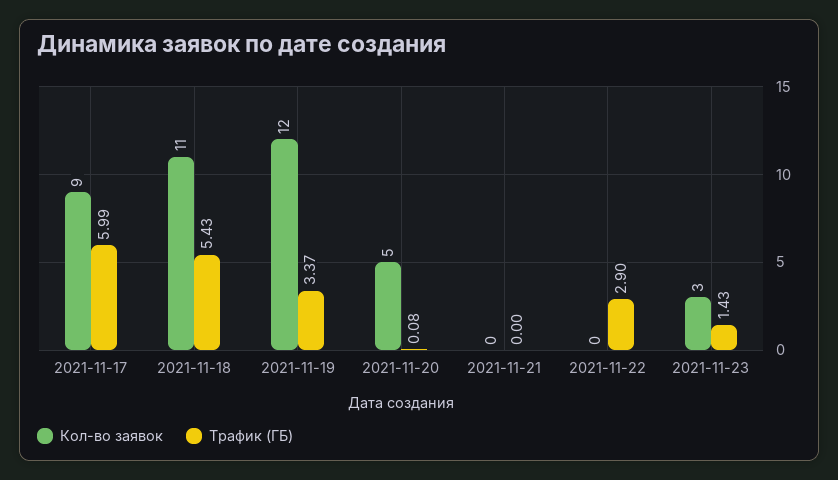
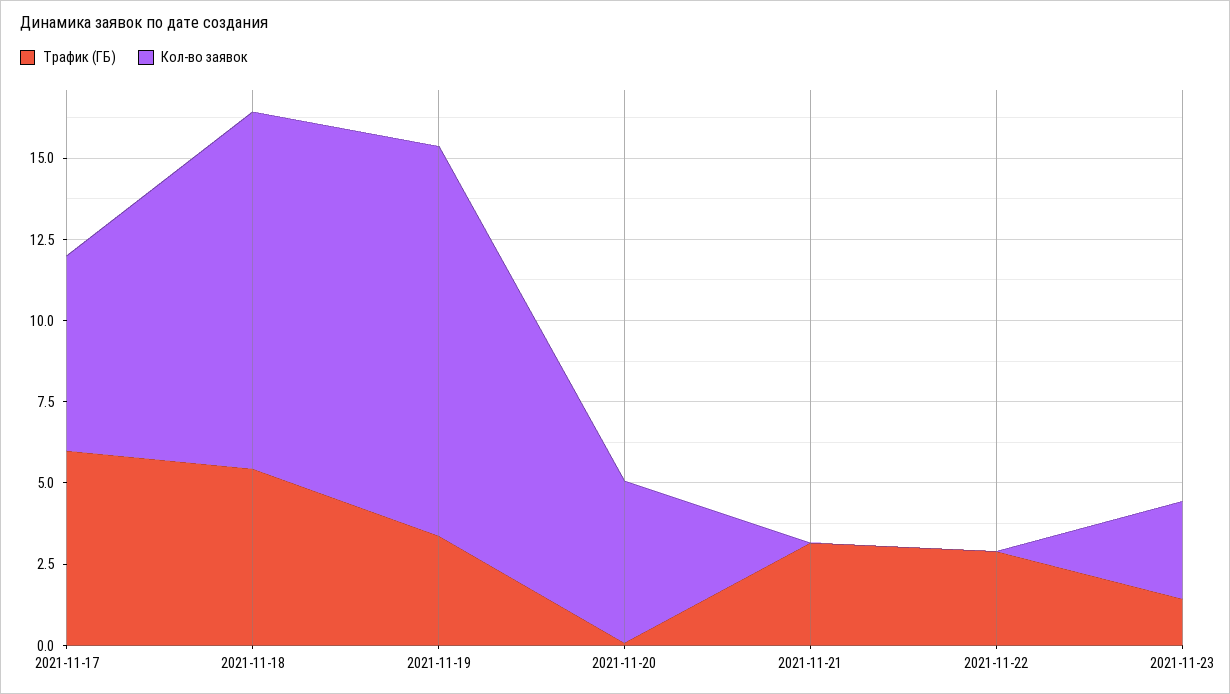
Кол-во заявок, 2021-11-17: 9 -> 6
Трафик (ГБ), 2021-11-21: 0 -> 3

